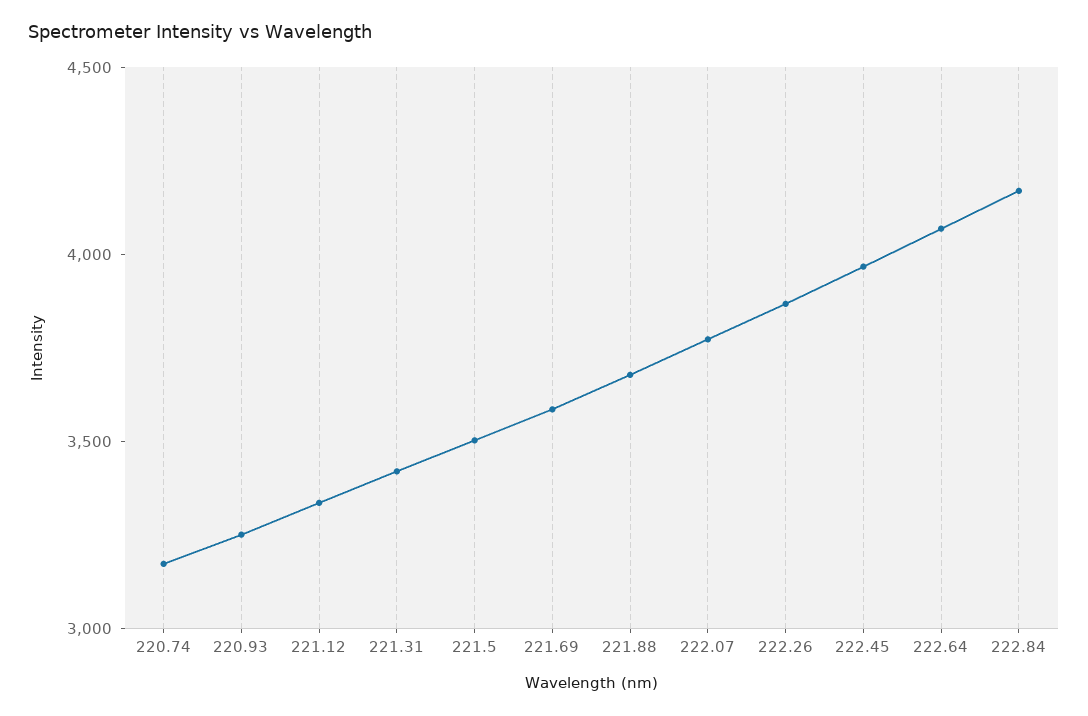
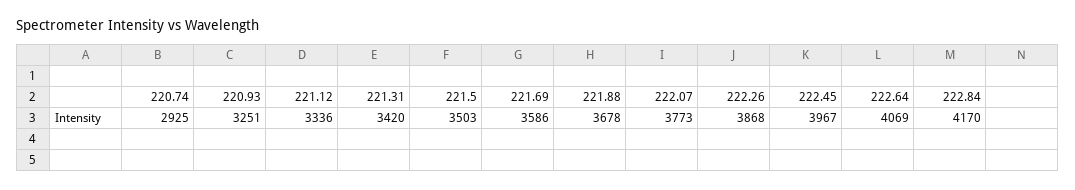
220.74: 3200 -> 2925

